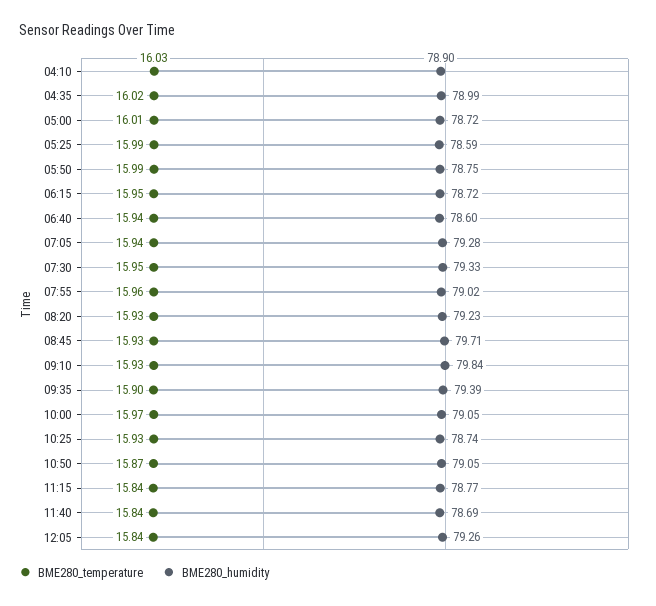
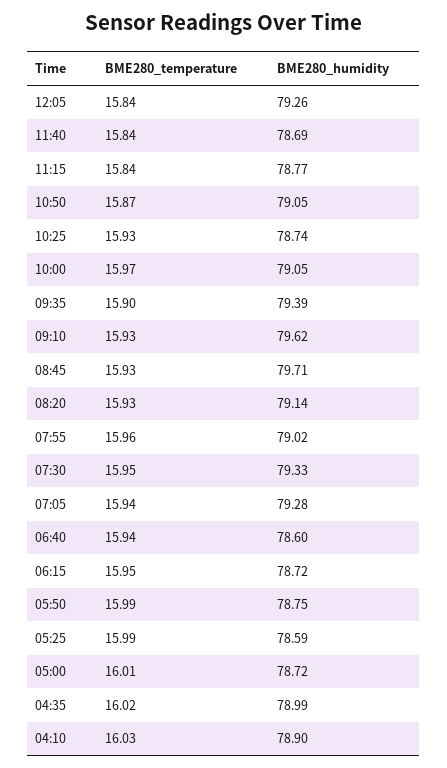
BME280_humidity, 08:20: 79.23 -> 79.14
BME280_humidity, 09:10: 79.84 -> 79.62

